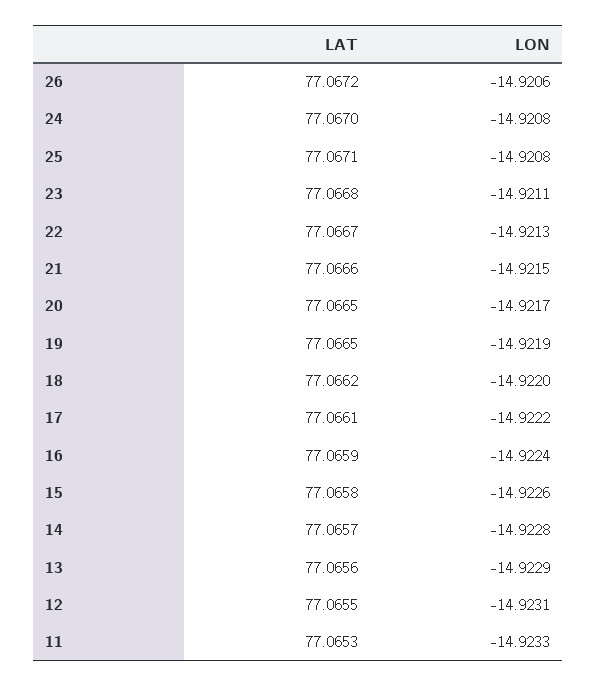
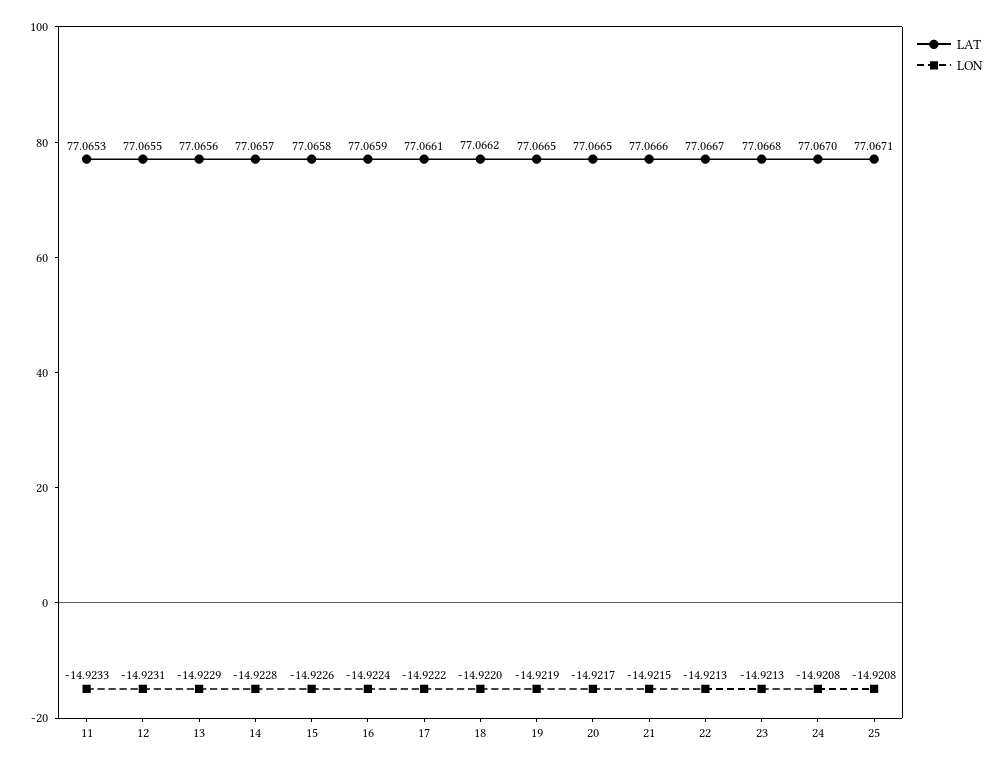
LAT, 26: 77.0672 -> none
LON, 26: -14.9206 -> none
LON, 23: -14.9211 -> -14.9213

